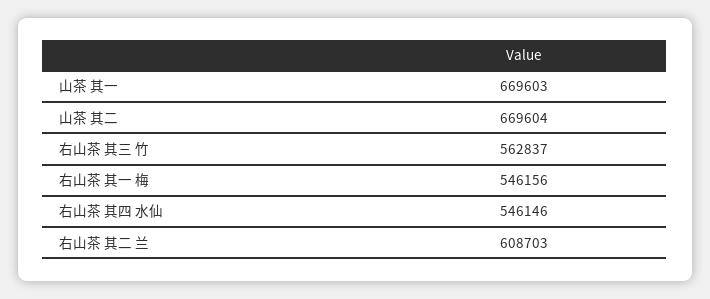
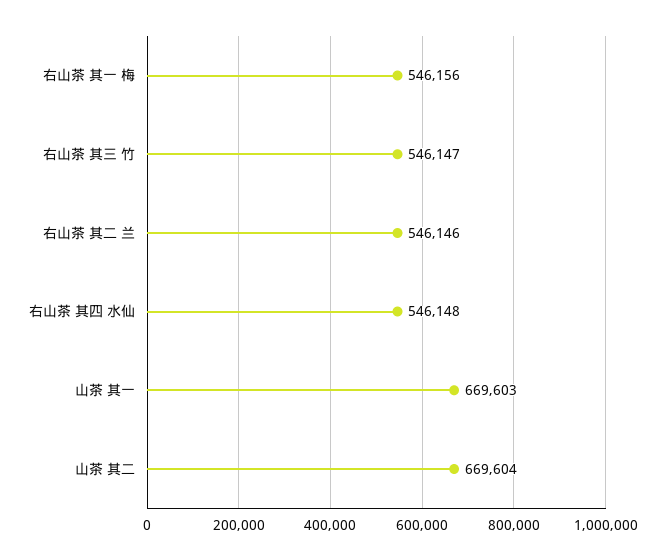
右山茶 其三 竹: 562837 -> 546147
右山茶 其四 水仙: 546146 -> 546148
右山茶 其二 兰: 608703 -> 546146

